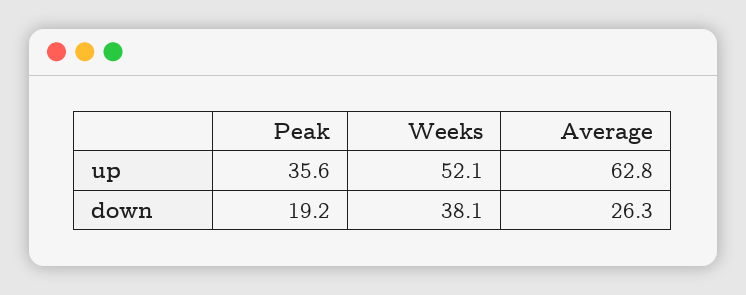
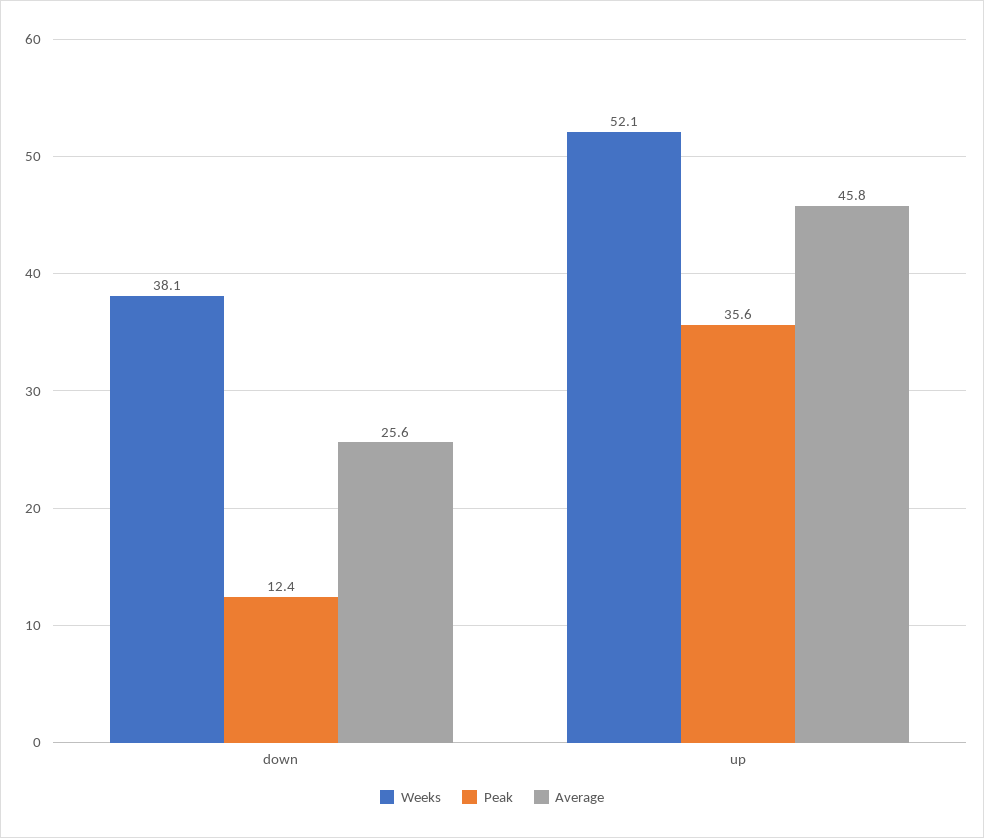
Average, up: 62.8 -> 45.8
Peak, down: 19.2 -> 12.4
Average, down: 26.3 -> 25.6

